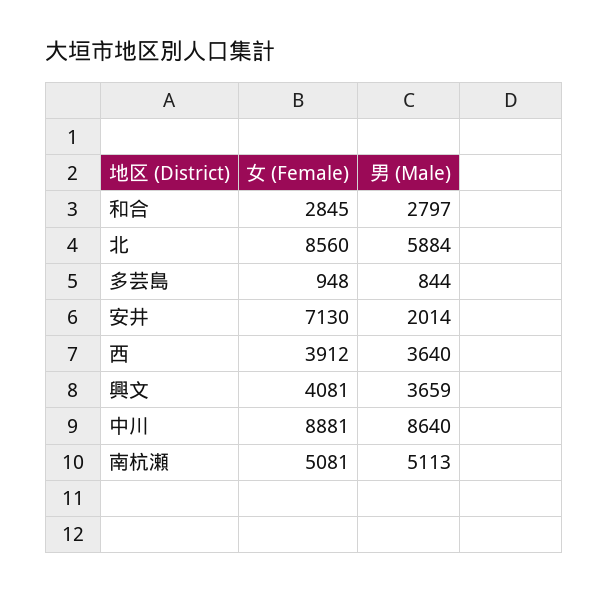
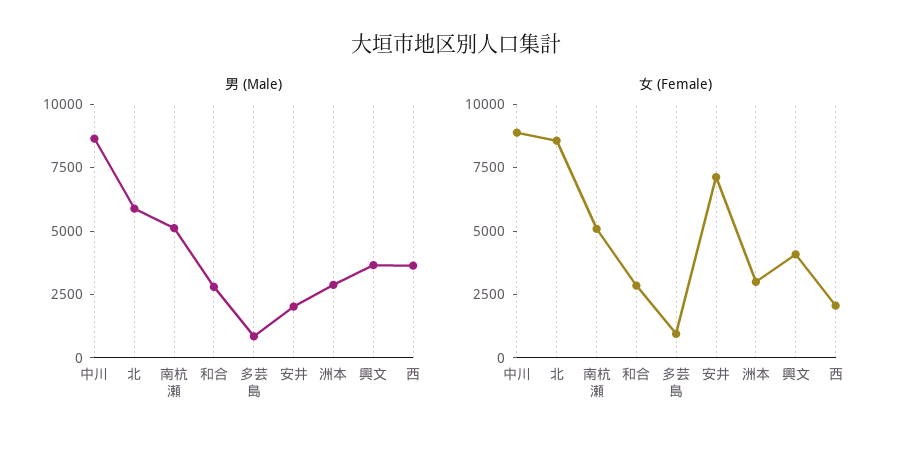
女 (Female), 西: 3912 -> 2000
男 (Male), 洲本: none -> 3000
女 (Female), 洲本: none -> 3000

